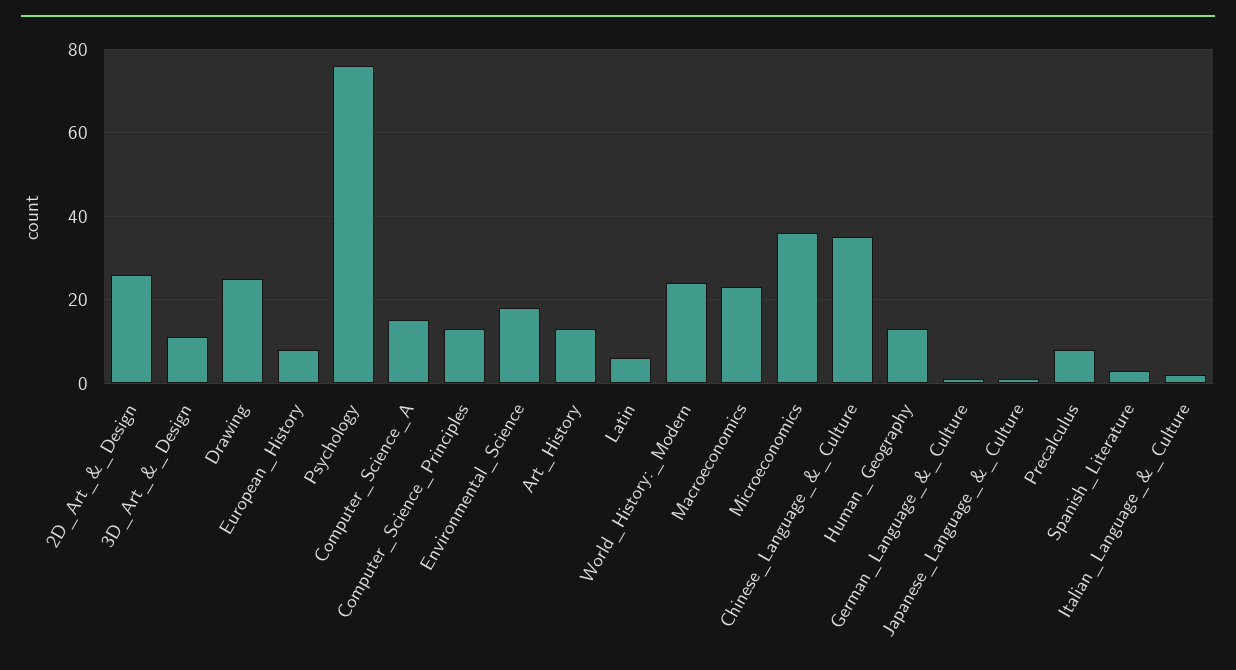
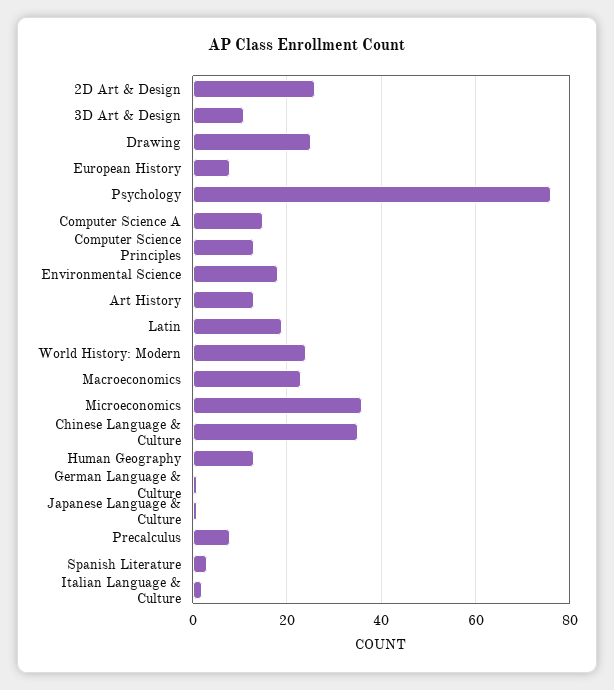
Latin: 5 -> 20

